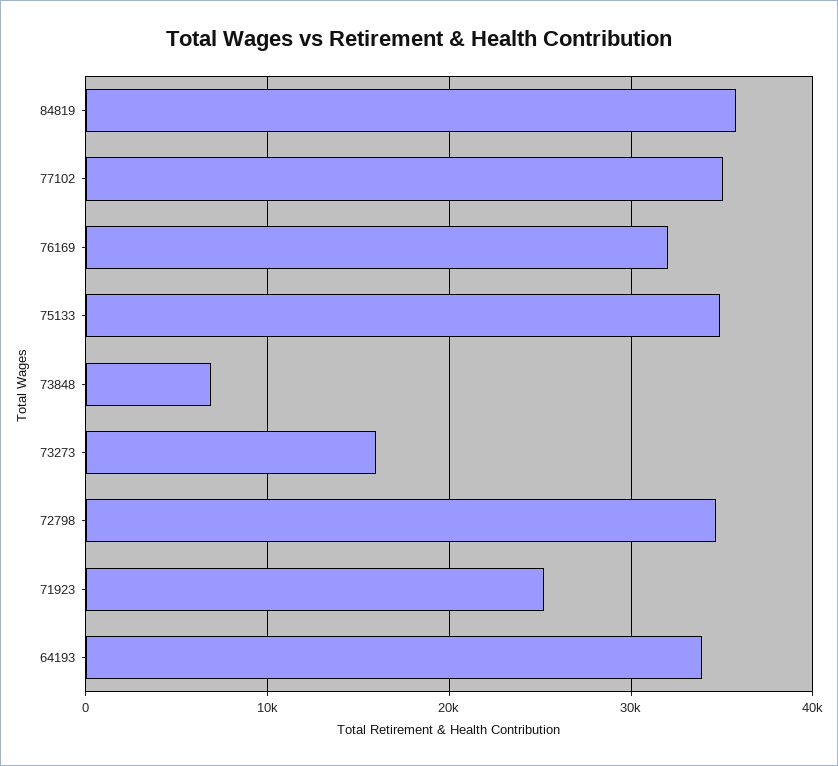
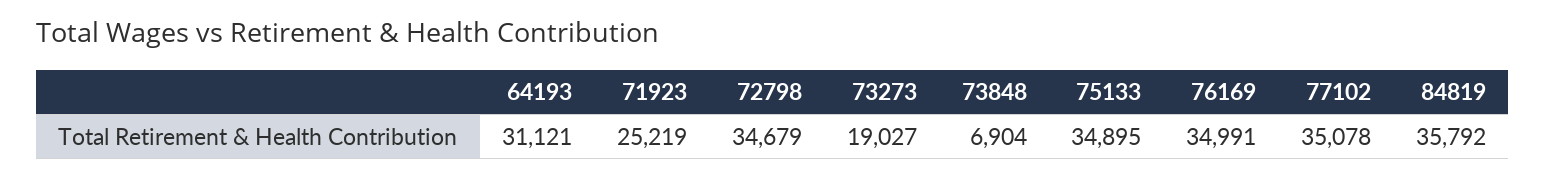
76169: 32000 -> 34991
73273: 16000 -> 19027
64193: 34000 -> 31121

